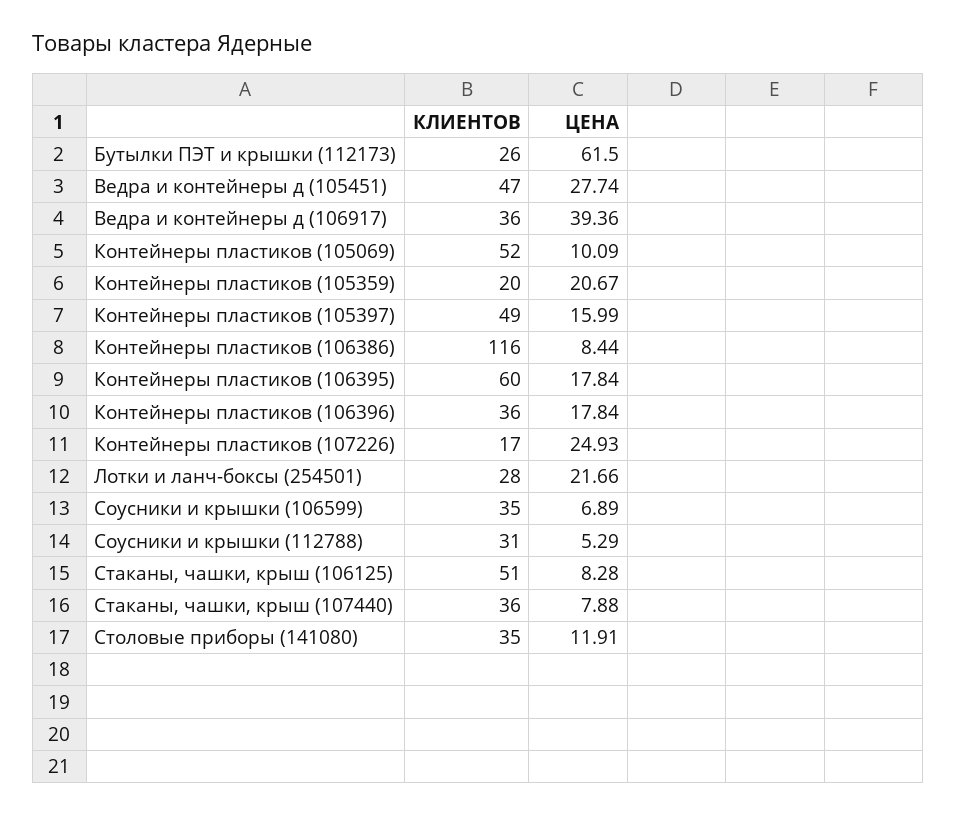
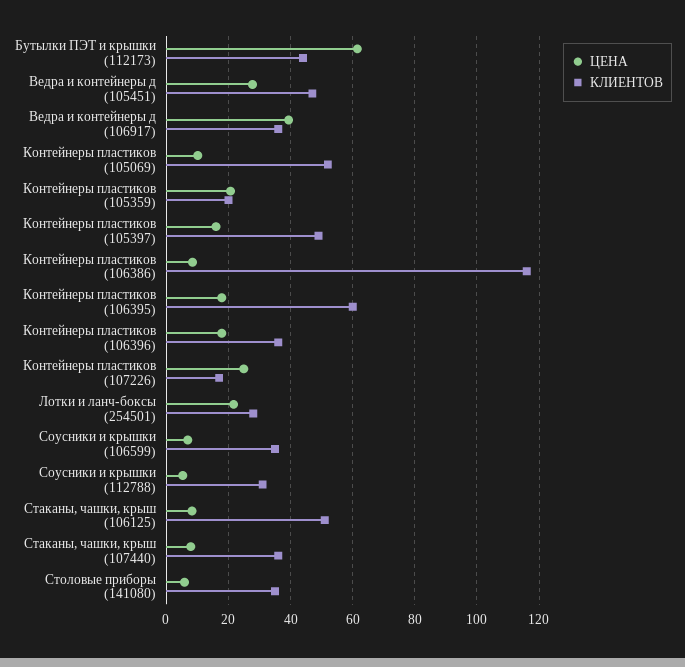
КЛИЕНТОВ, Бутылки ПЭТ и крышки (112173): 26 -> 44
ЦЕНА, Столовые приборы (141080): 11.91 -> 6

